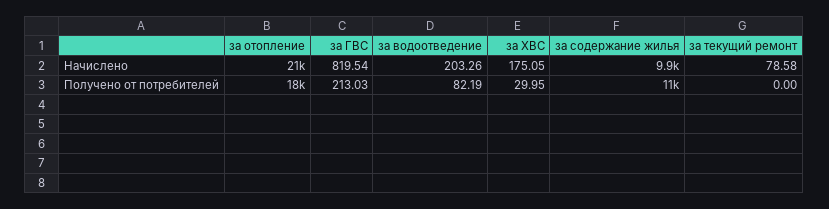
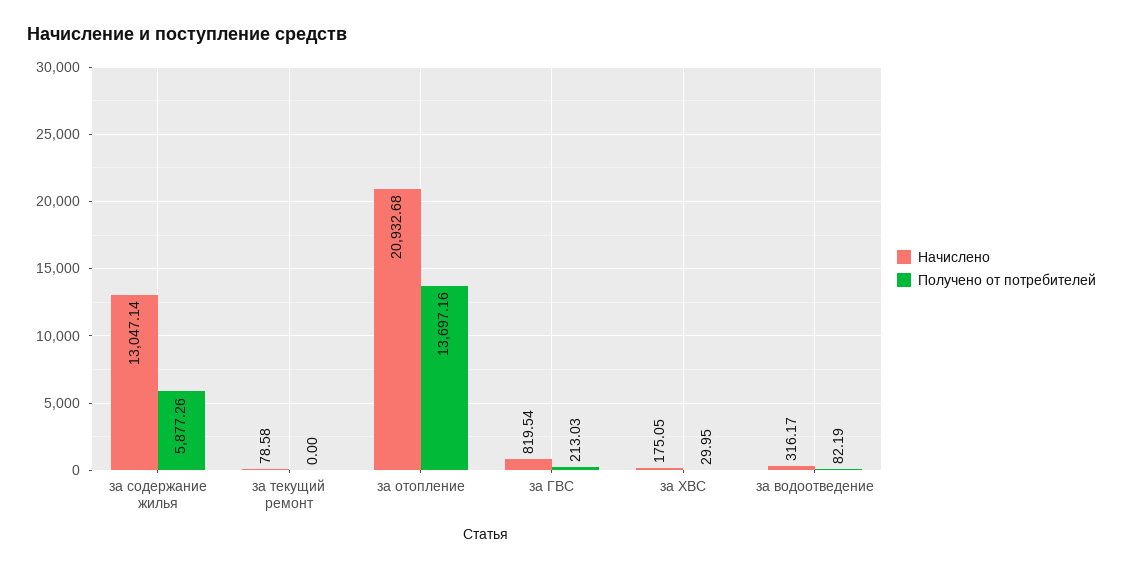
Начислено, за водоотведение: 203.26 -> 316.17
Начислено, за содержание жилья: 9900 -> 13047.14
Получено от потребителей, за отопление: 18000 -> 13697.16
Получено от потребителей, за содержание жилья: 11000 -> 5877.26

